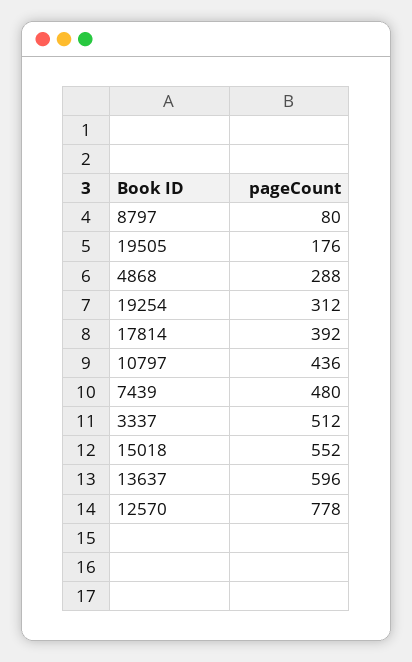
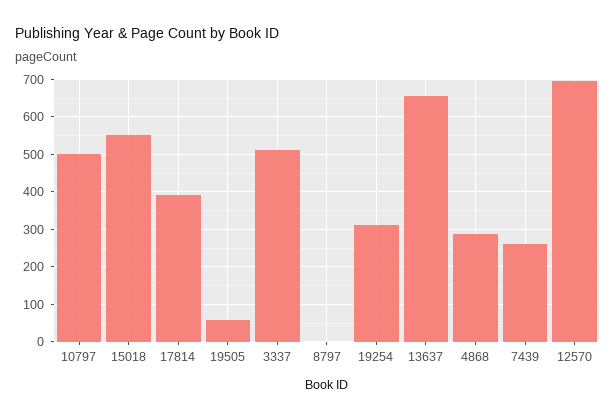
8797: 80 -> 0
19505: 176 -> 60
10797: 436 -> 500
7439: 480 -> 260
13637: 596 -> 660
12570: 778 -> 700

